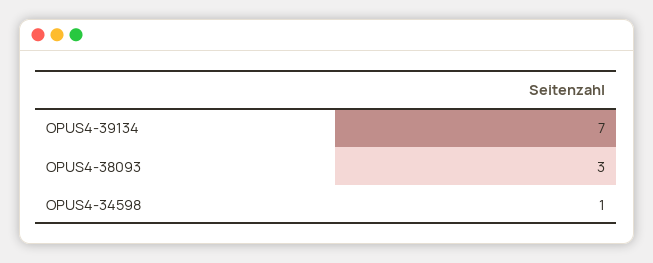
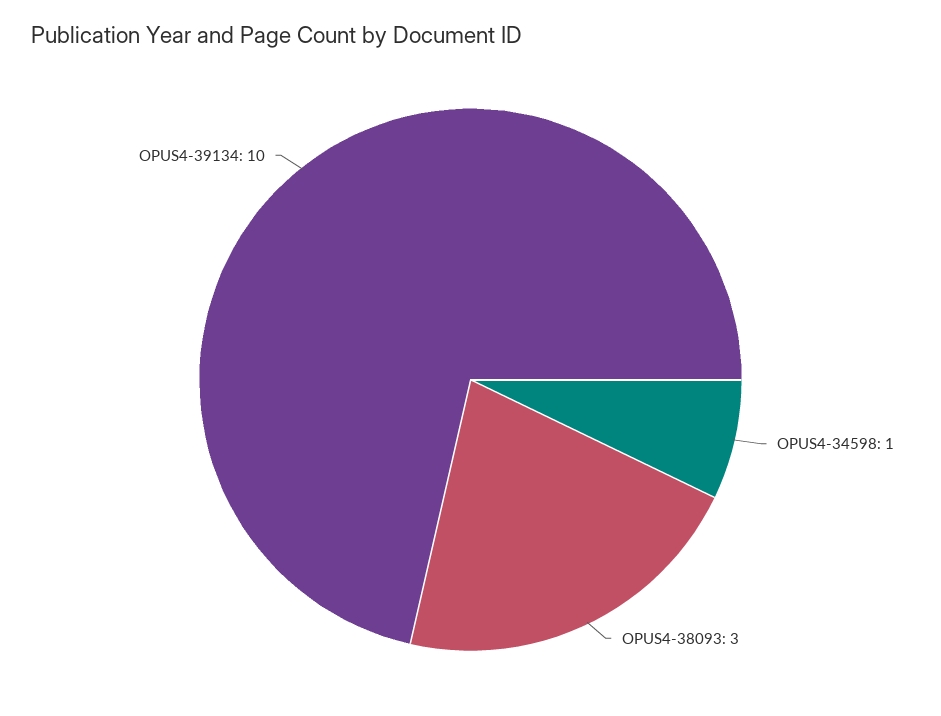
OPUS4-39134: 7 -> 10

